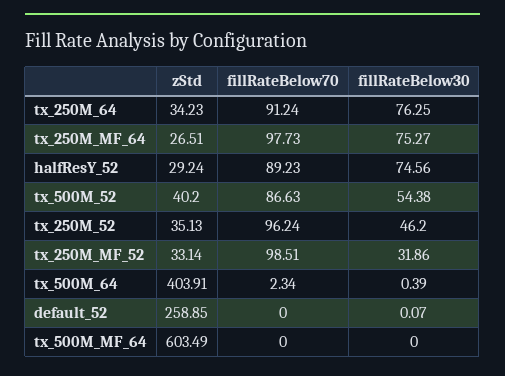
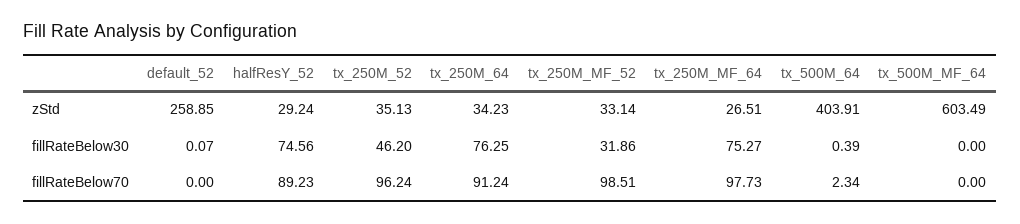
zStd, tx_500M_52: 40.2 -> none
fillRateBelow70, tx_500M_52: 86.63 -> none
fillRateBelow30, tx_500M_52: 54.38 -> none

